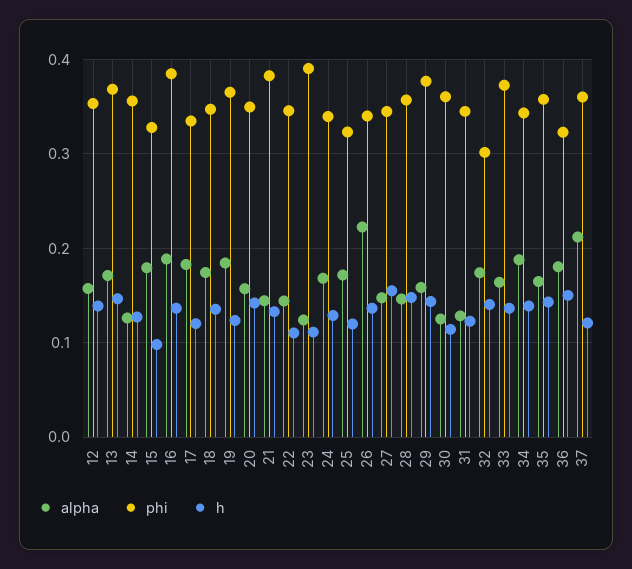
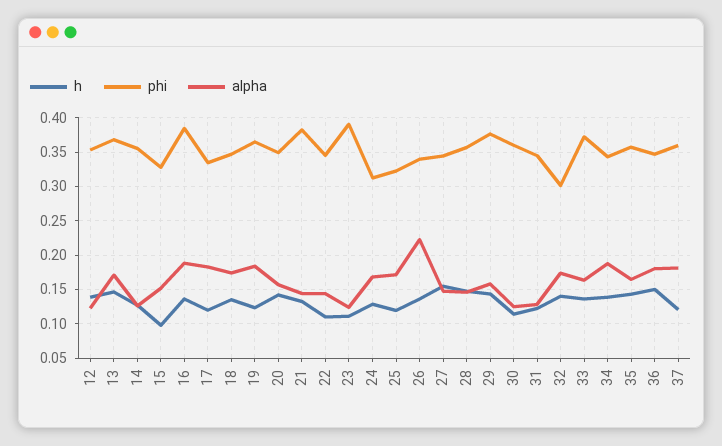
alpha, 12: 0.16 -> 0.12
alpha, 15: 0.18 -> 0.15
phi, 24: 0.34 -> 0.31
phi, 36: 0.32 -> 0.35
alpha, 37: 0.21 -> 0.18

